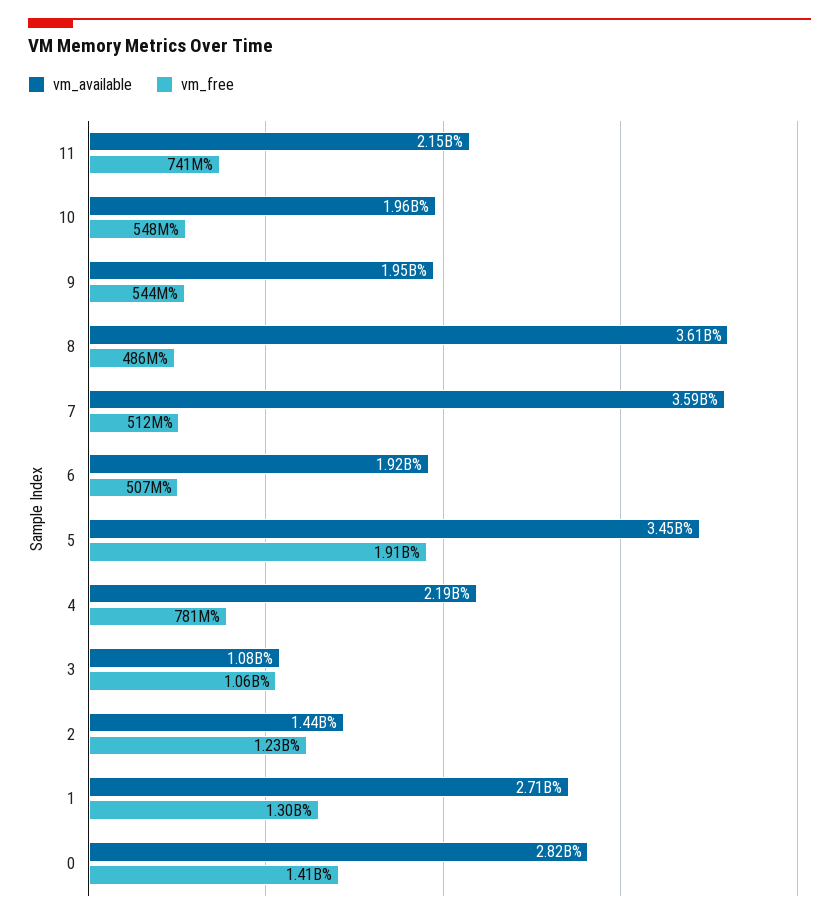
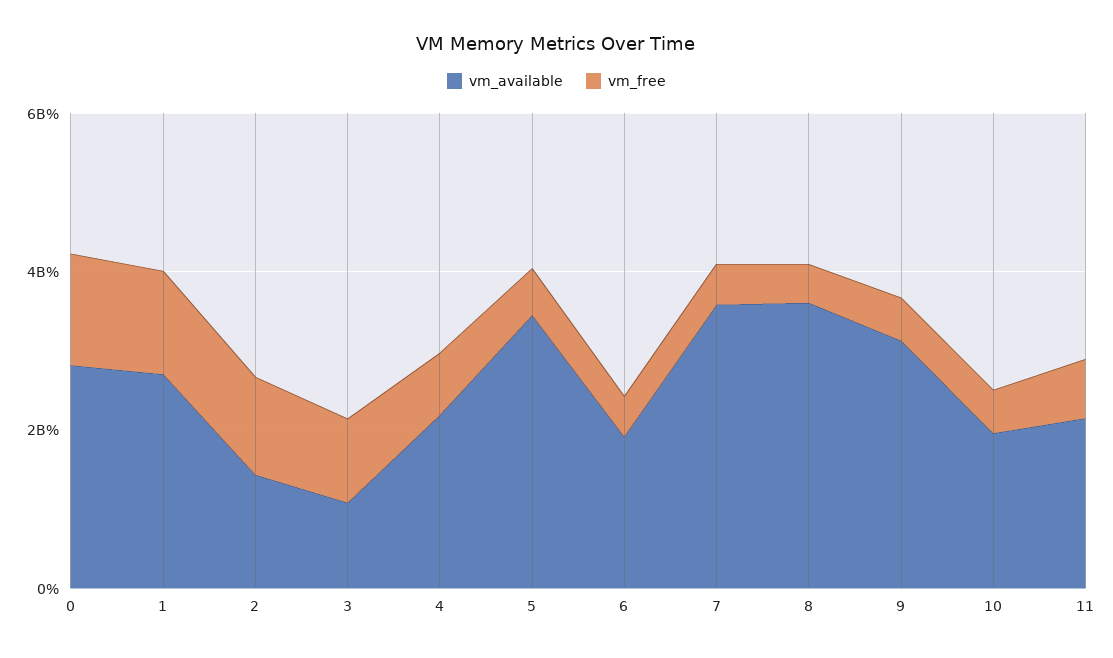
vm_available, 9: 1950000000 -> 3000000000
vm_free, 5: 1910000000 -> 500000000

